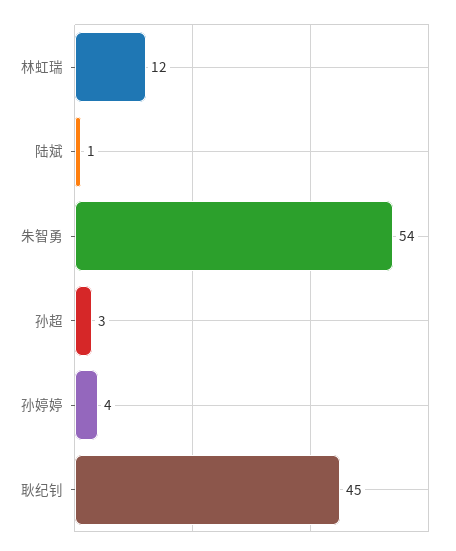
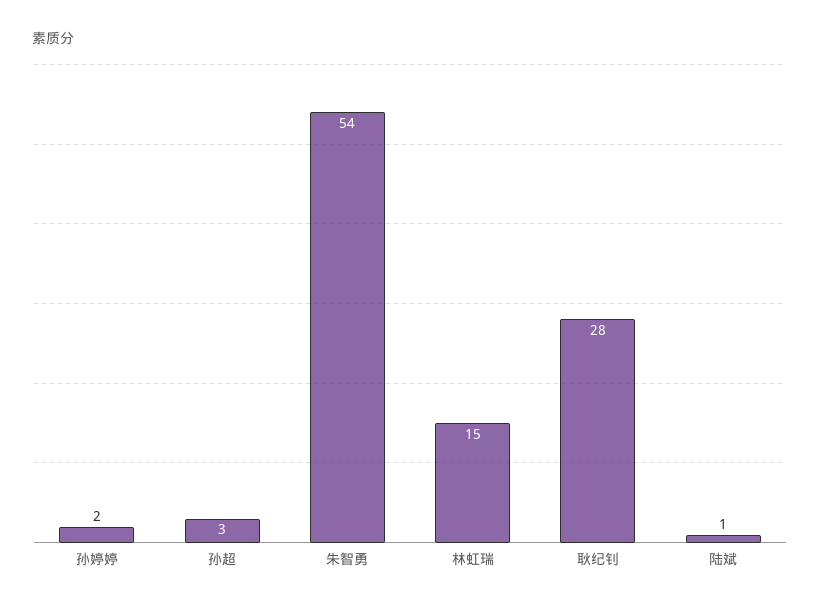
林虹瑞: 12 -> 15
孙婷婷: 4 -> 2
耿纪钊: 45 -> 28

